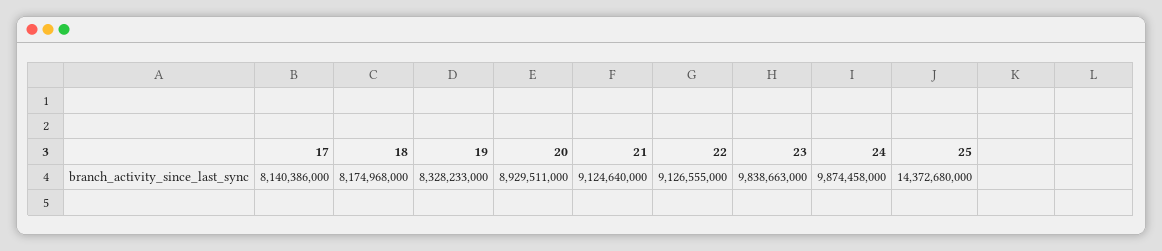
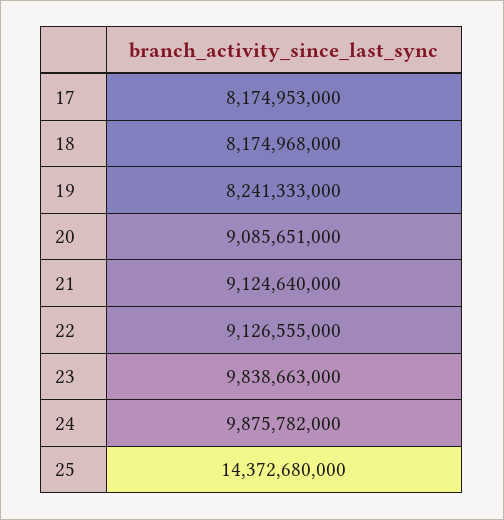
17: 8140386000 -> 8174953000
19: 8328233000 -> 8241333000
20: 8929511000 -> 9085651000
24: 9874458000 -> 9875782000

